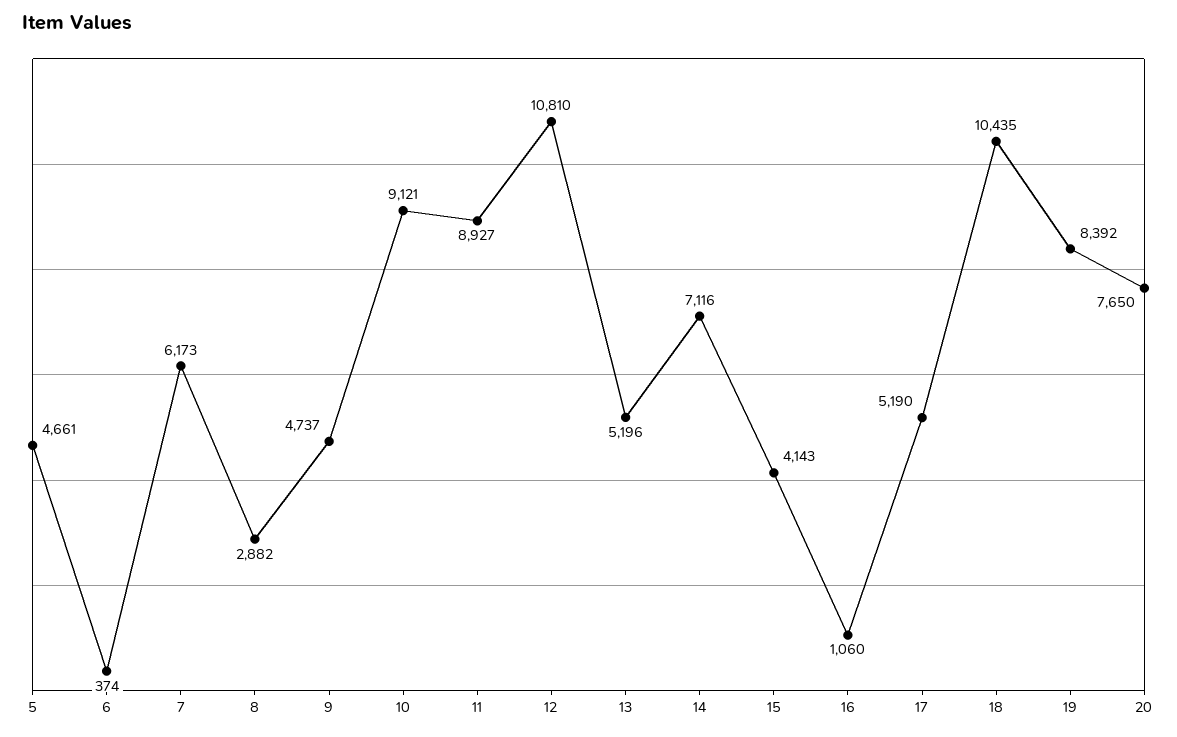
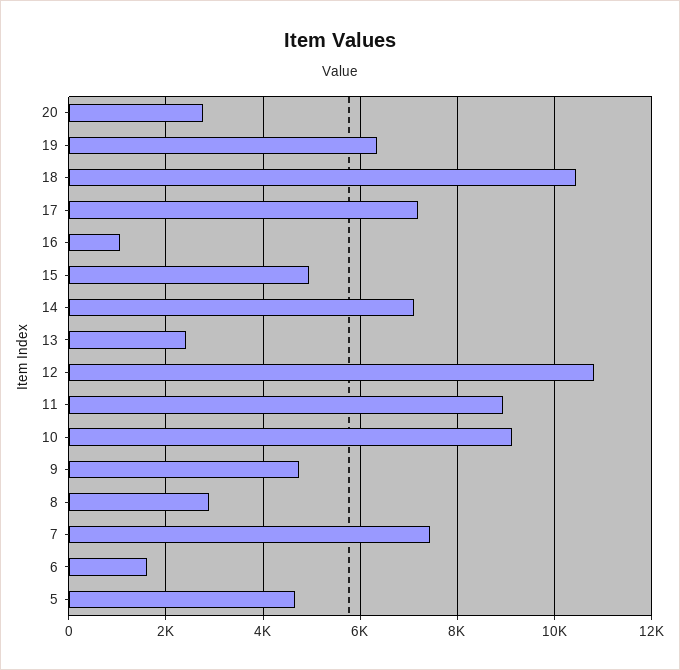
6: 374 -> 1600
7: 6173 -> 7400
13: 5196 -> 2400
15: 4143 -> 5000
17: 5190 -> 7200
19: 8392 -> 6400
20: 7650 -> 2800

